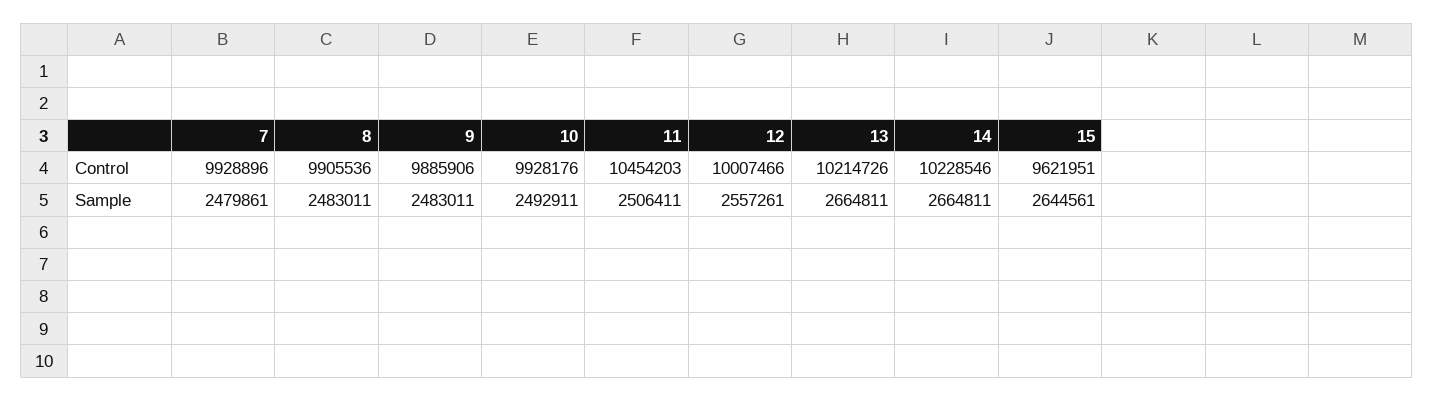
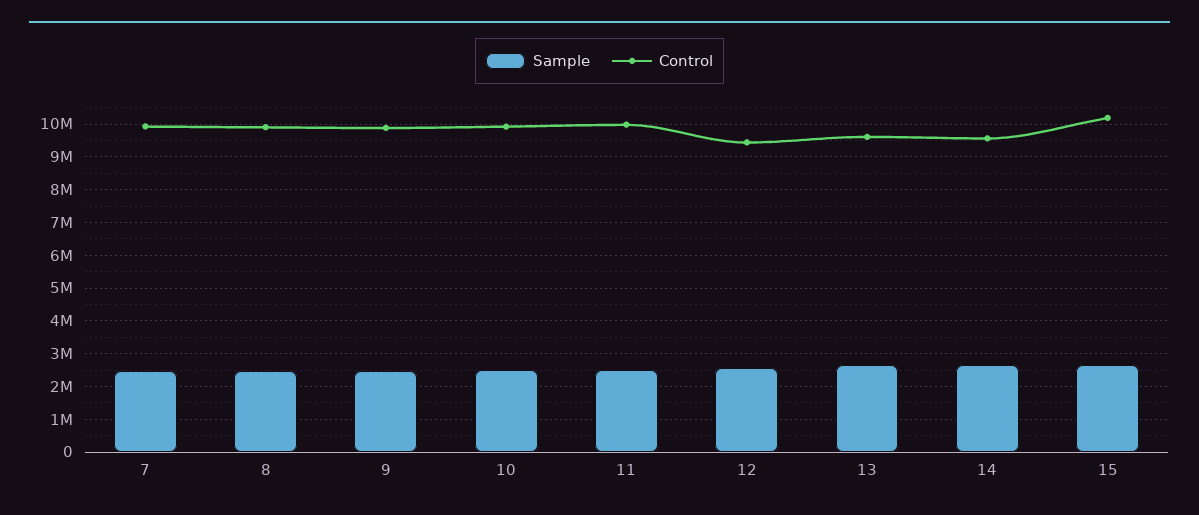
Control, 11: 10454203 -> 10000000
Control, 12: 10007466 -> 9400000
Control, 13: 10214726 -> 9600000
Control, 14: 10228546 -> 9600000
Control, 15: 9621951 -> 10200000

